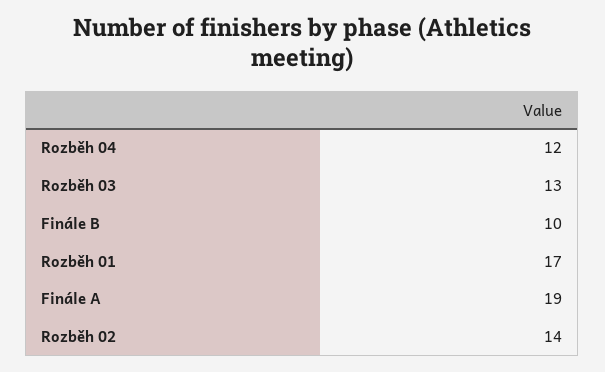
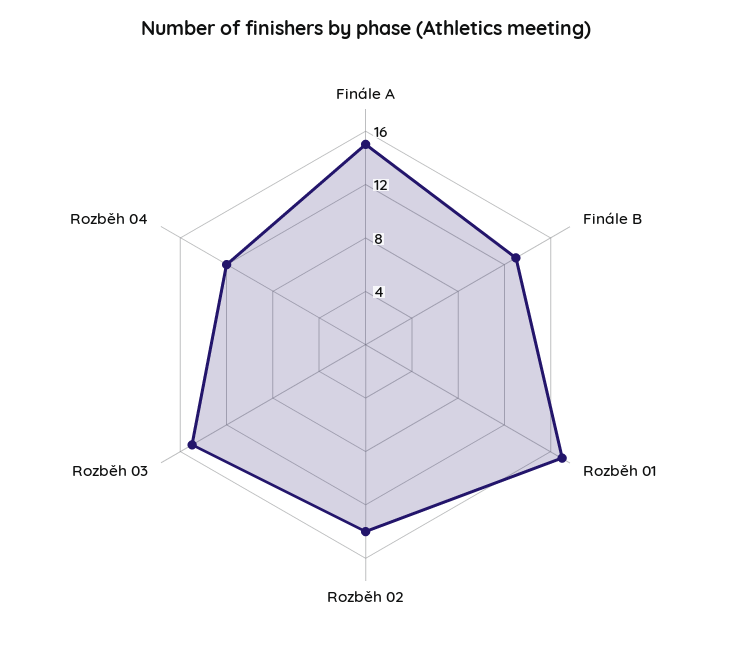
Rozběh 03: 13 -> 15
Finále B: 10 -> 13
Finále A: 19 -> 15

